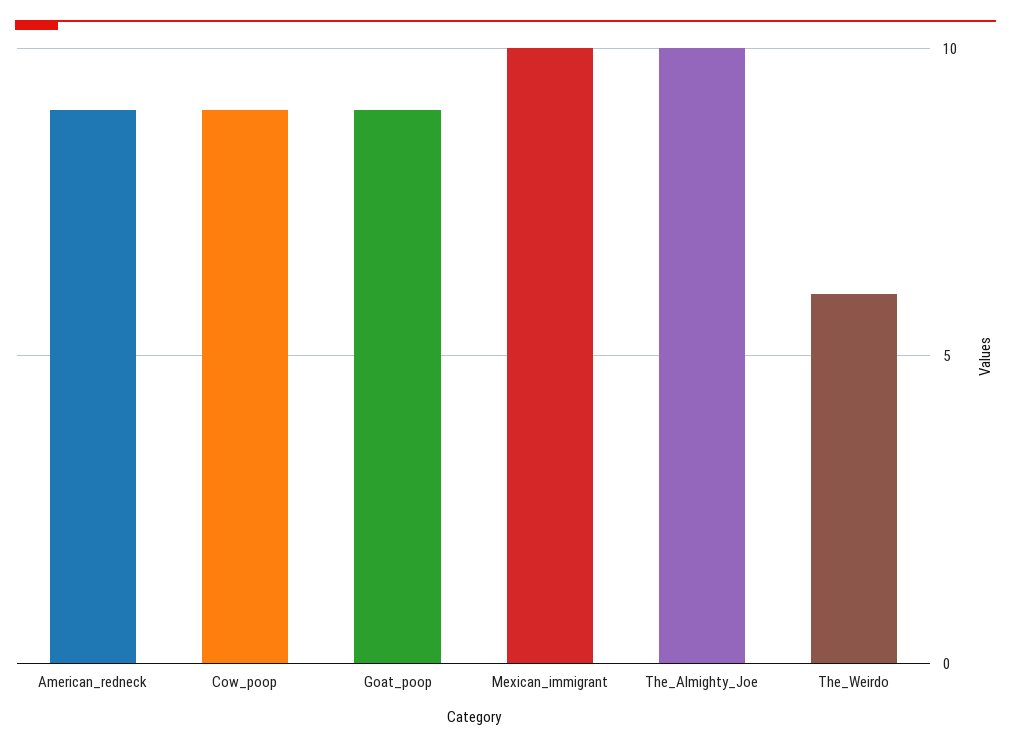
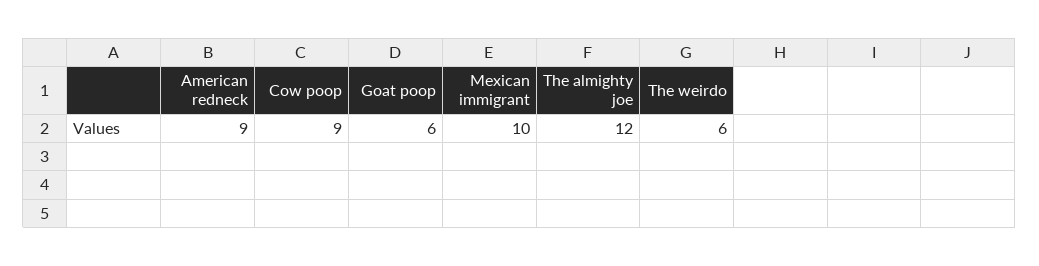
Goat_poop: 9 -> 6
The_Almighty_Joe: 10 -> 12

